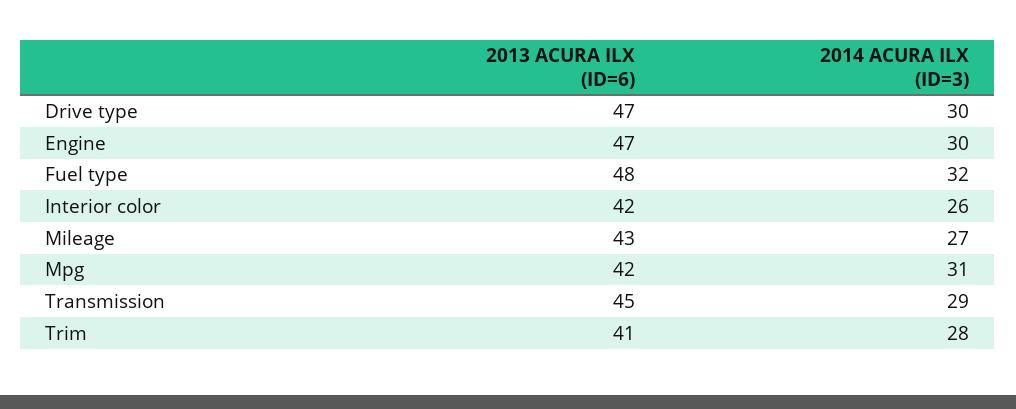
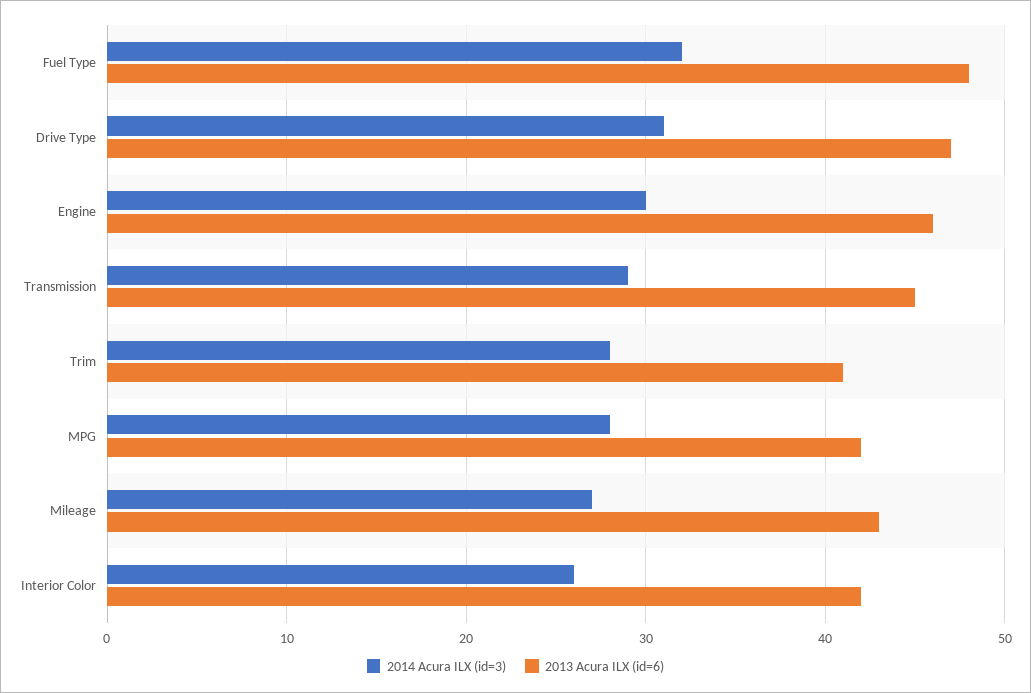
2014 ACURA ILX (ID=3), Drive type: 30 -> 31
2013 ACURA ILX (ID=6), Engine: 47 -> 46
2014 ACURA ILX (ID=3), Mpg: 31 -> 28

